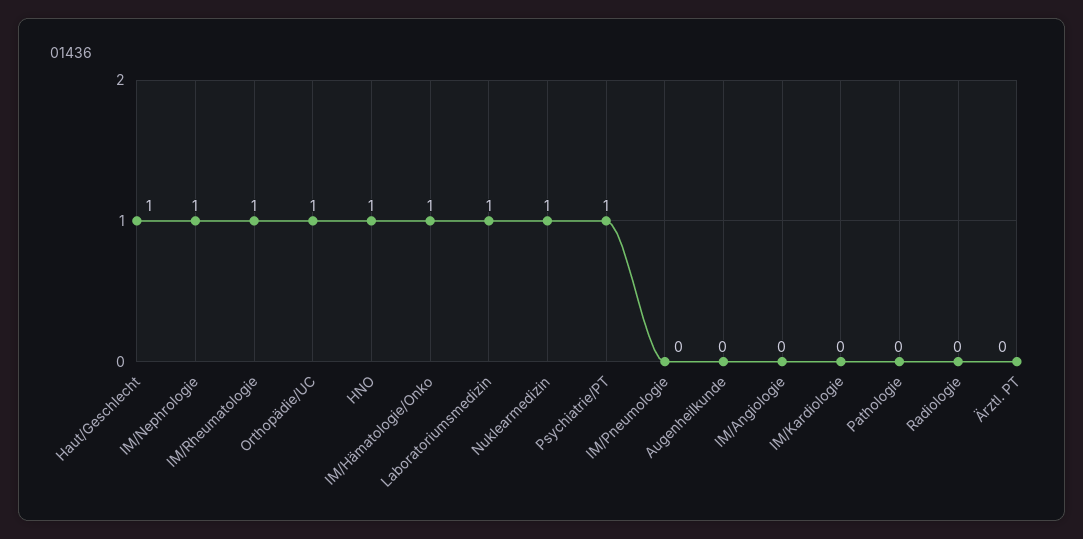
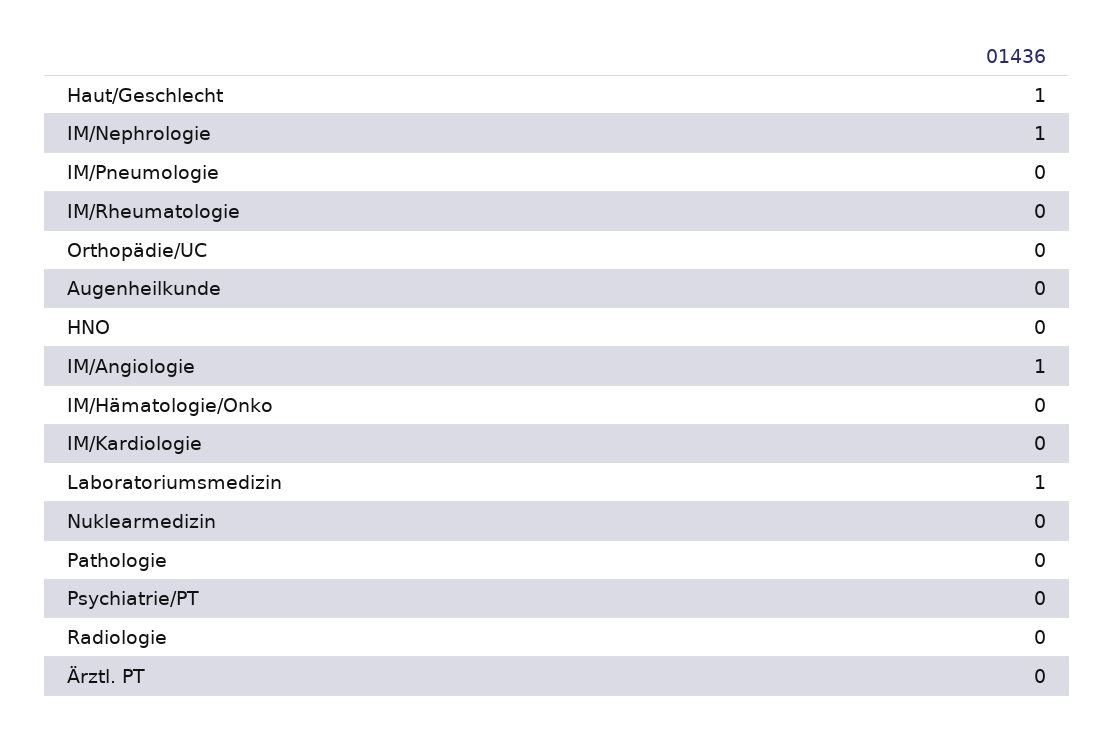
IM/Rheumatologie: 1 -> 0
Orthopädie/UC: 1 -> 0
HNO: 1 -> 0
IM/Hämatologie/Onko: 1 -> 0
Nuklearmedizin: 1 -> 0
Psychiatrie/PT: 1 -> 0
IM/Angiologie: 0 -> 1

